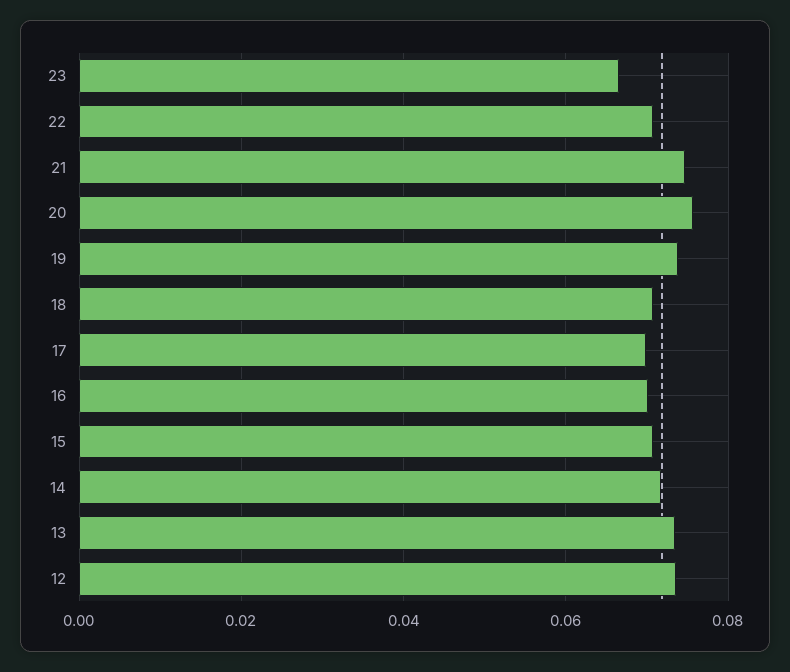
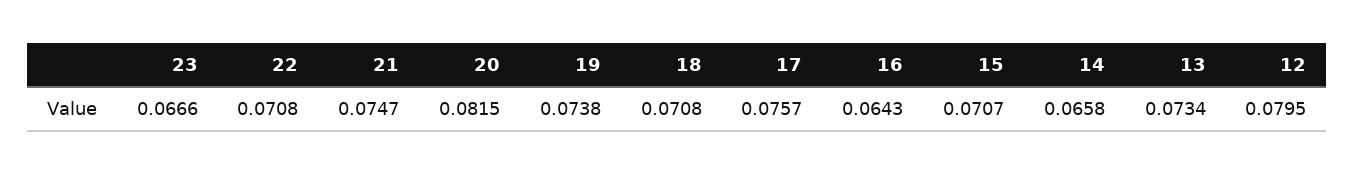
20: 0.076 -> 0.0815
17: 0.07 -> 0.0757
16: 0.07 -> 0.0643
14: 0.072 -> 0.0658
12: 0.074 -> 0.0795

